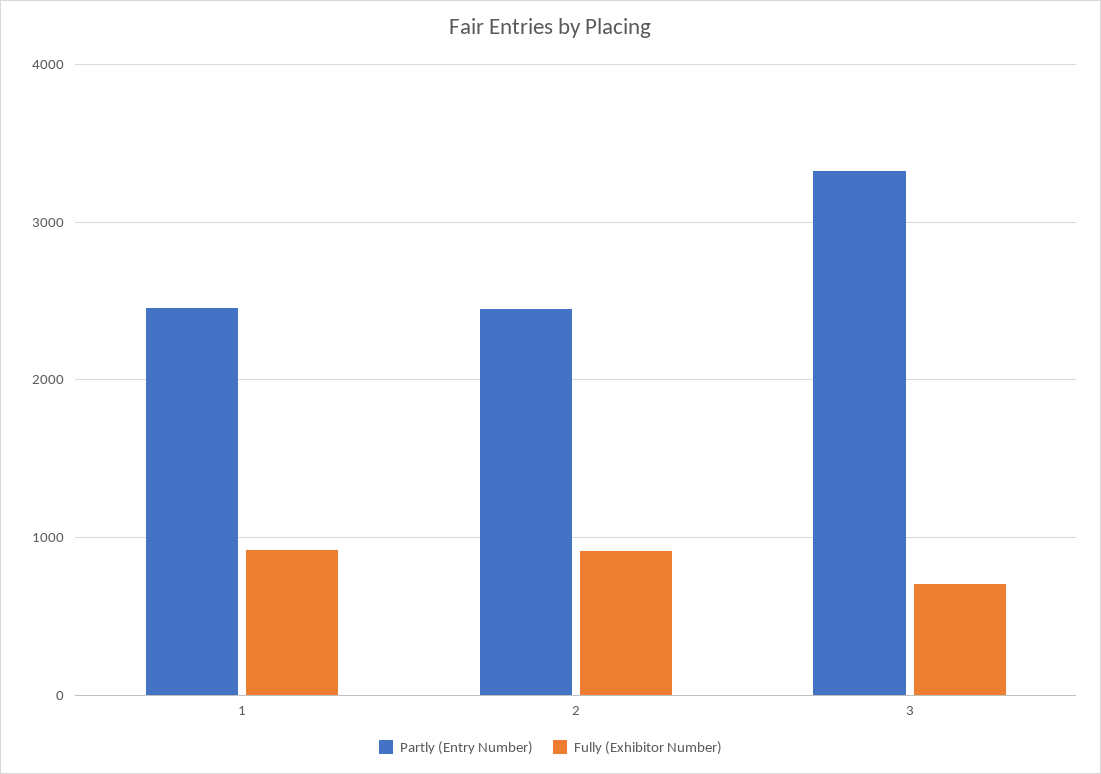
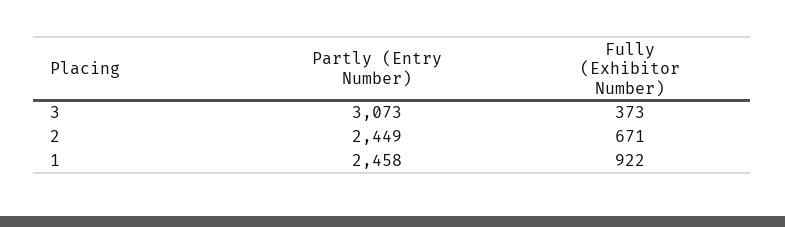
Fully (Exhibitor Number), 2: 900 -> 671
Partly (Entry Number), 3: 3300 -> 3073
Fully (Exhibitor Number), 3: 700 -> 373

